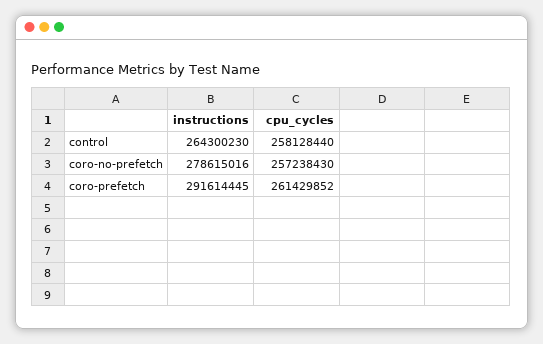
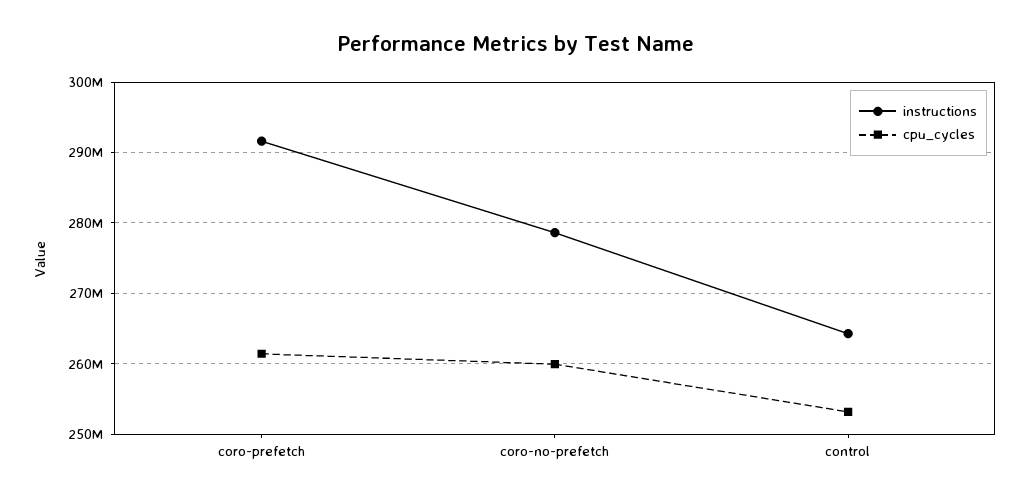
cpu_cycles, control: 258128440 -> 253000000
cpu_cycles, coro-no-prefetch: 257238430 -> 260000000

